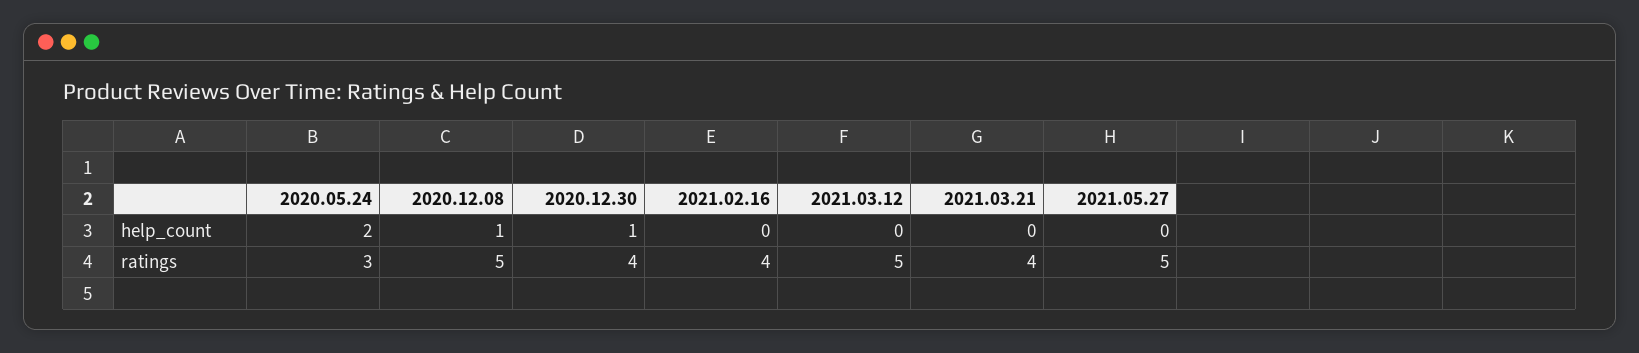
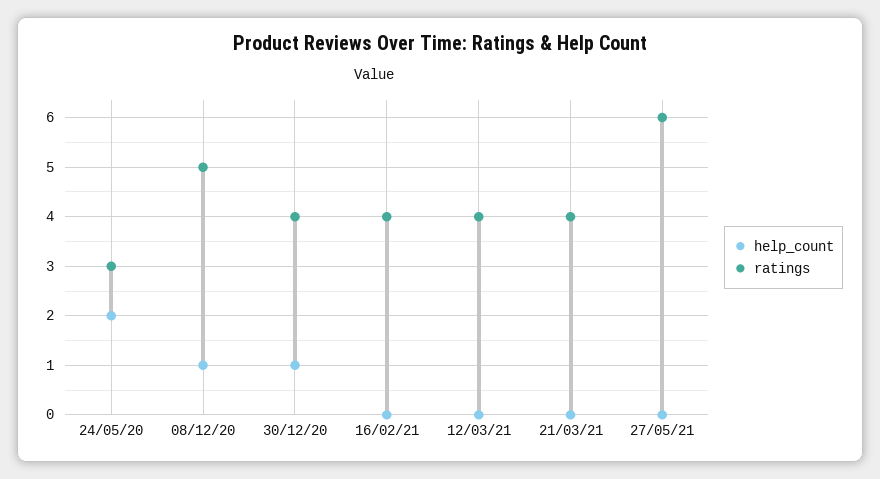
ratings, 2021.03.12: 5 -> 4
ratings, 2021.05.27: 5 -> 6

